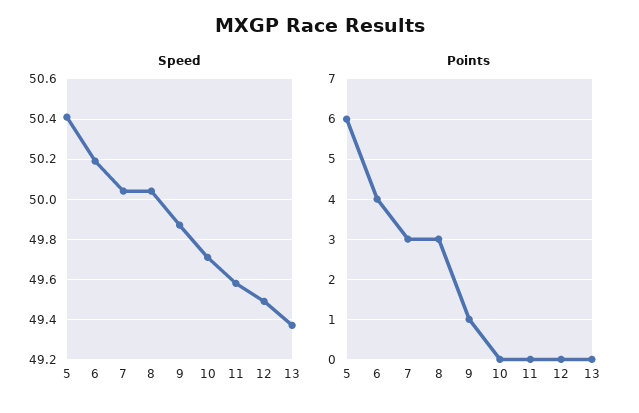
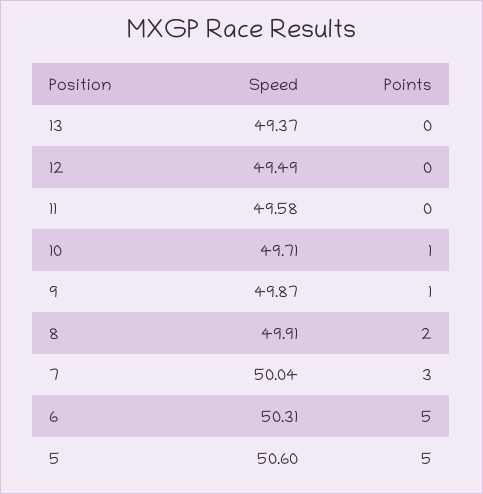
Speed, 5: 50.4 -> 50.6
Speed, 6: 50.2 -> 50.31
Speed, 8: 50.05 -> 49.91
Points, 5: 6 -> 5
Points, 6: 4 -> 5
Points, 8: 3 -> 2
Points, 10: 0 -> 1

